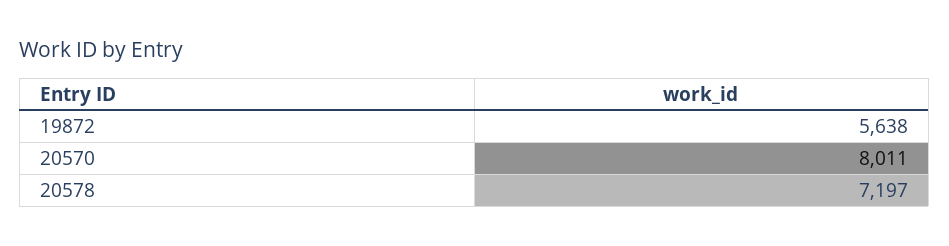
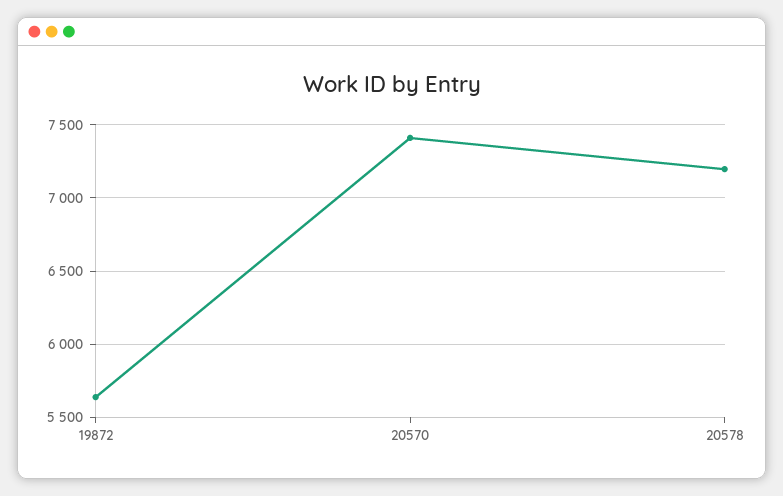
20570: 8011 -> 7400

